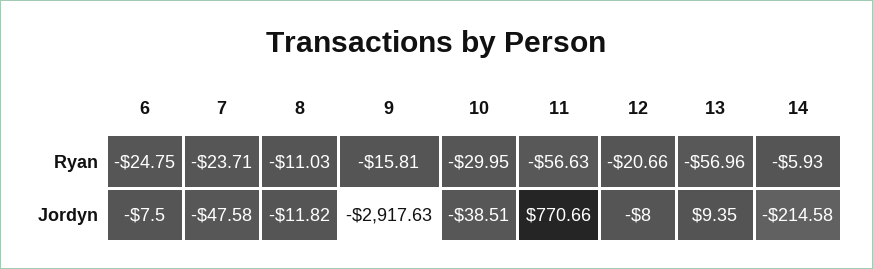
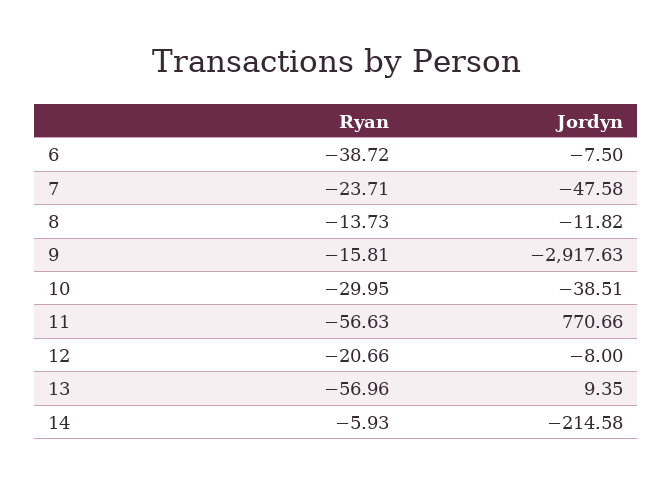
6, Ryan: -24.75 -> -38.72
8, Ryan: -11.03 -> -13.73

